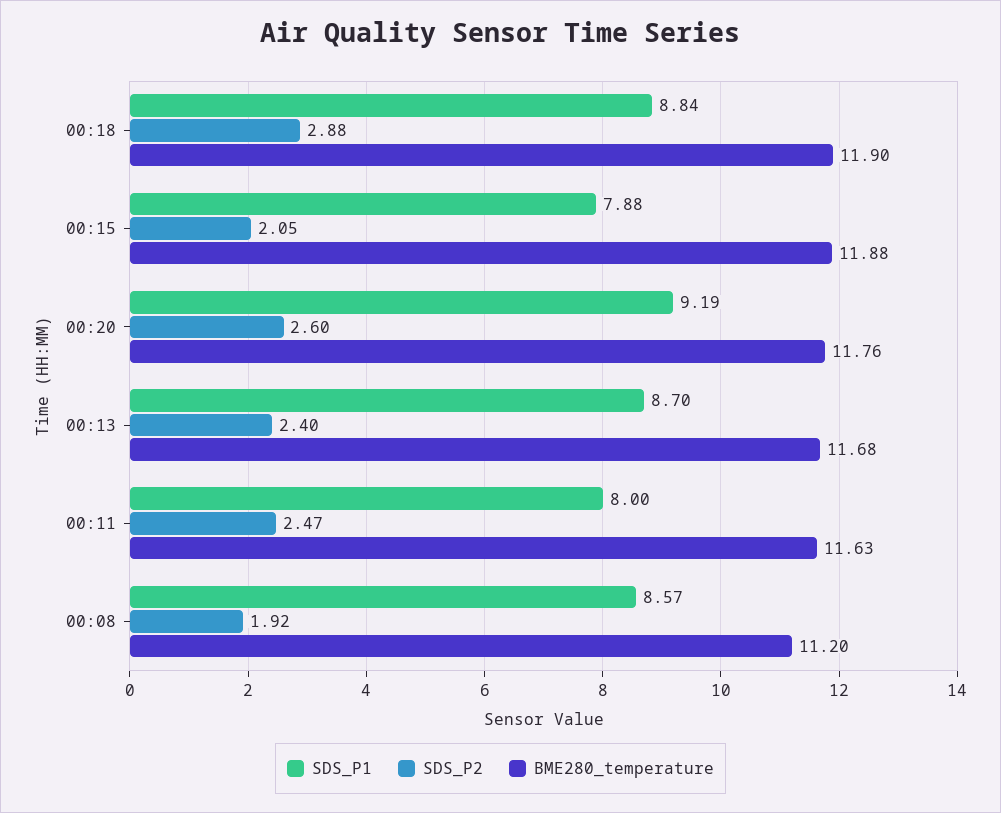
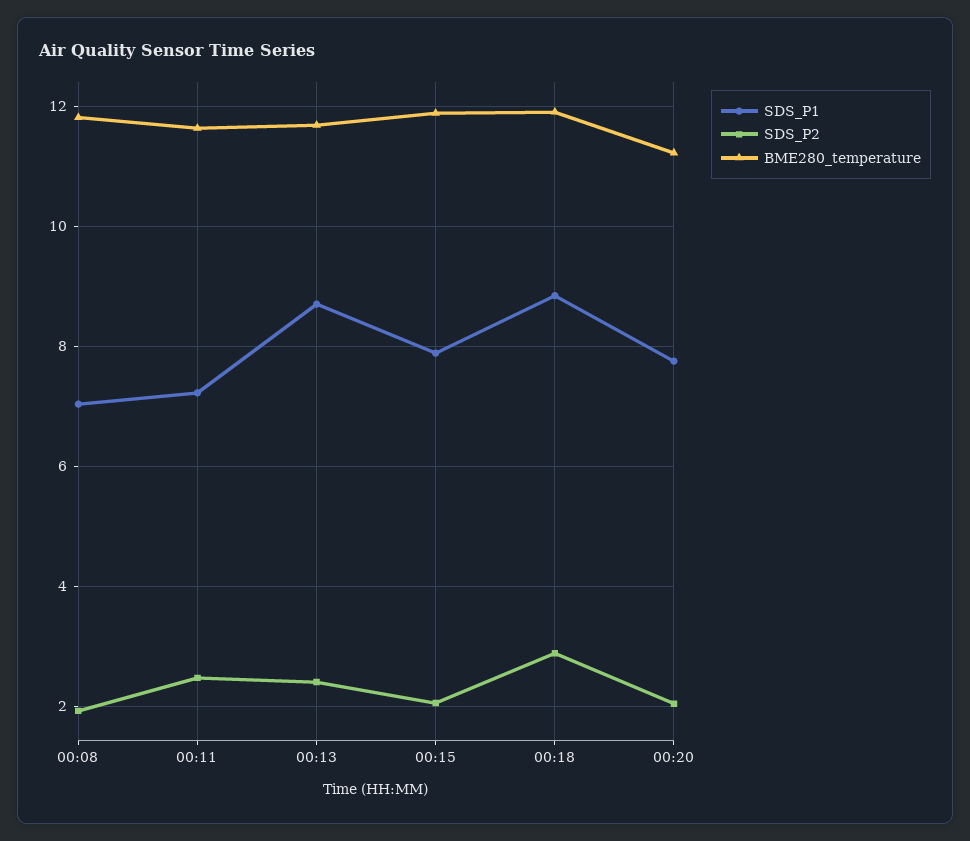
SDS_P1, 00:20: 9.19 -> 7.8
SDS_P2, 00:20: 2.6 -> 2
BME280_temperature, 00:20: 11.76 -> 11.2
SDS_P1, 00:11: 8 -> 7.2
SDS_P1, 00:08: 8.57 -> 7
BME280_temperature, 00:08: 11.2 -> 11.8

